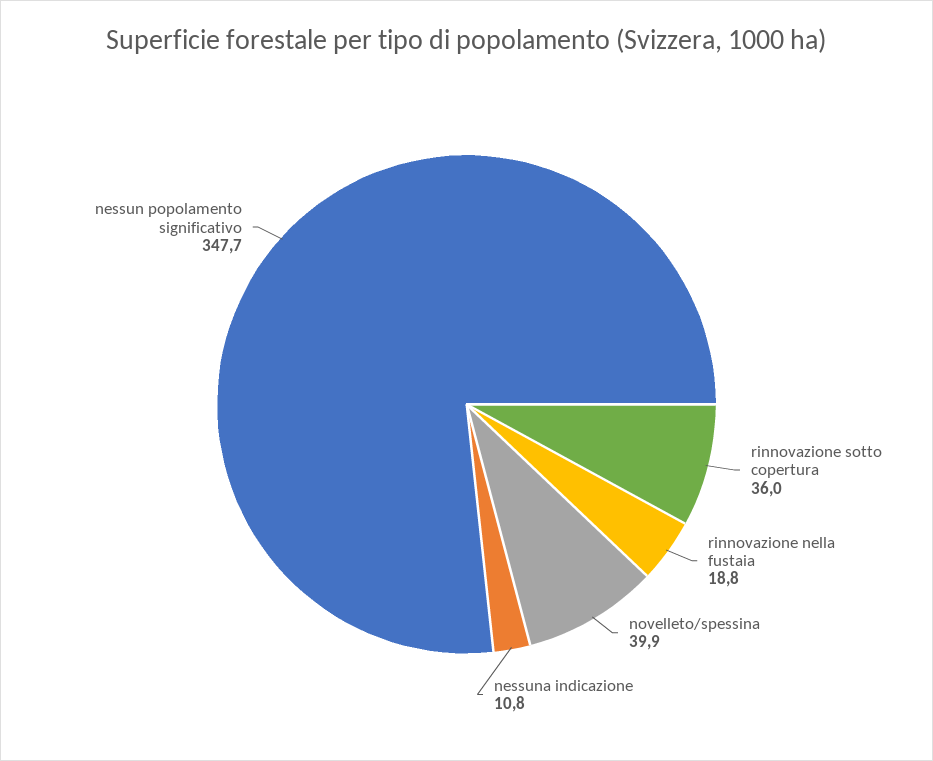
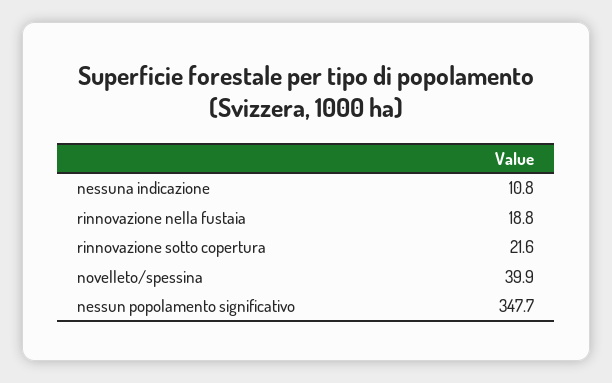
rinnovazione sotto copertura: 36 -> 21.6

